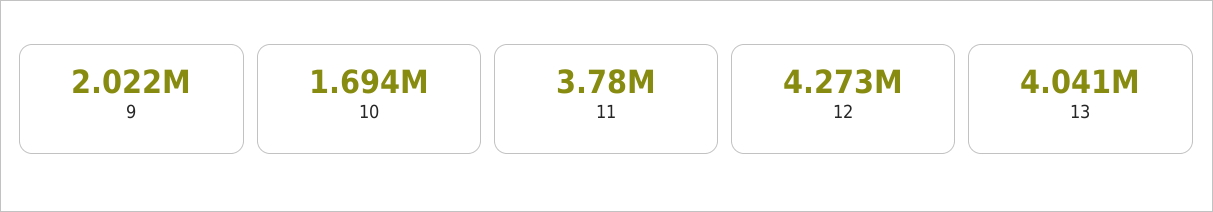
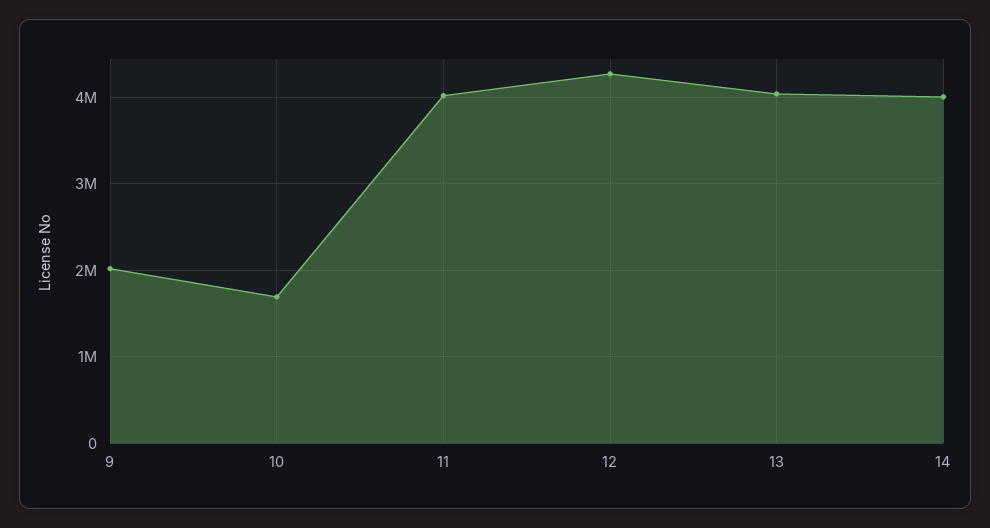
11: 3780000 -> 4000000
14: none -> 4000000

